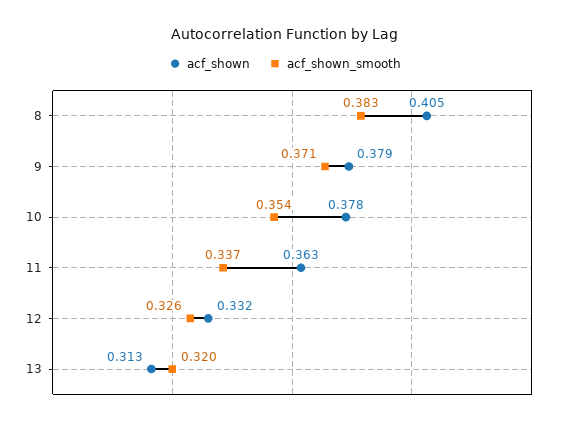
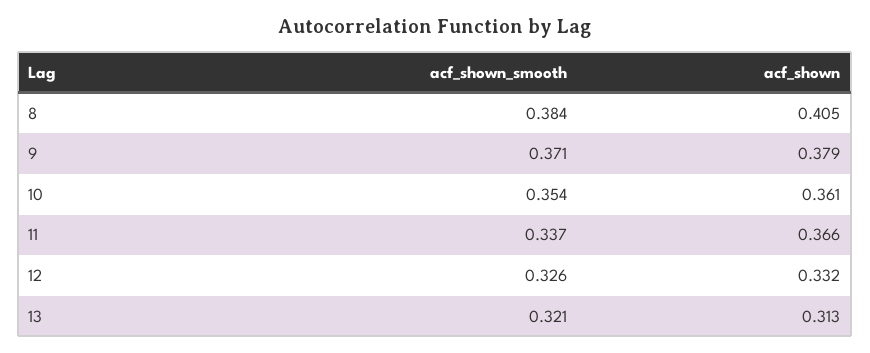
acf_shown_smooth, 8: 0.383 -> 0.384
acf_shown, 10: 0.378 -> 0.361
acf_shown, 11: 0.363 -> 0.366
acf_shown_smooth, 13: 0.32 -> 0.321

